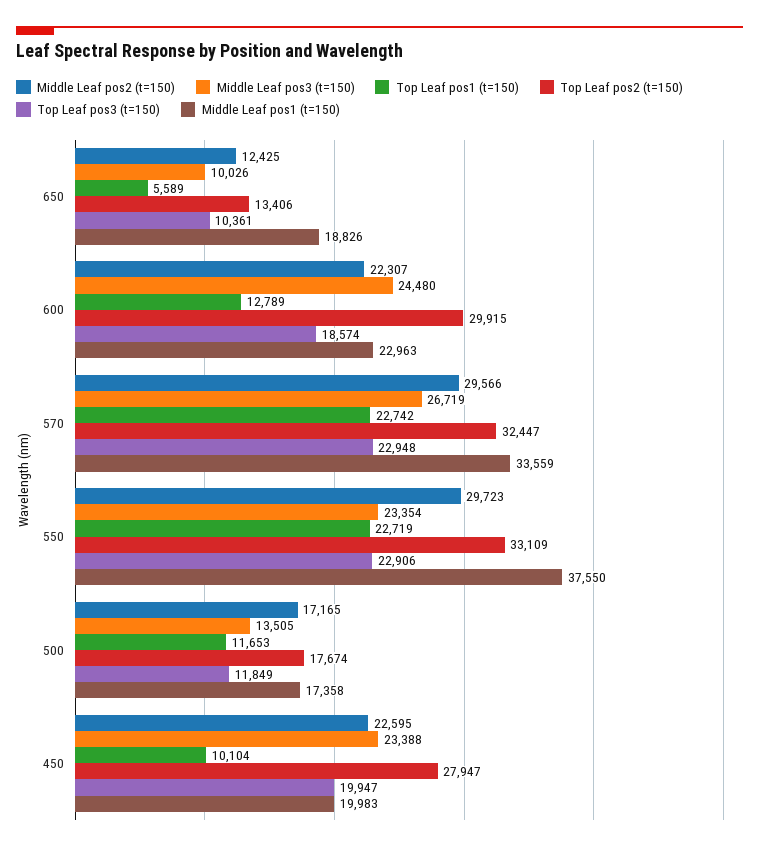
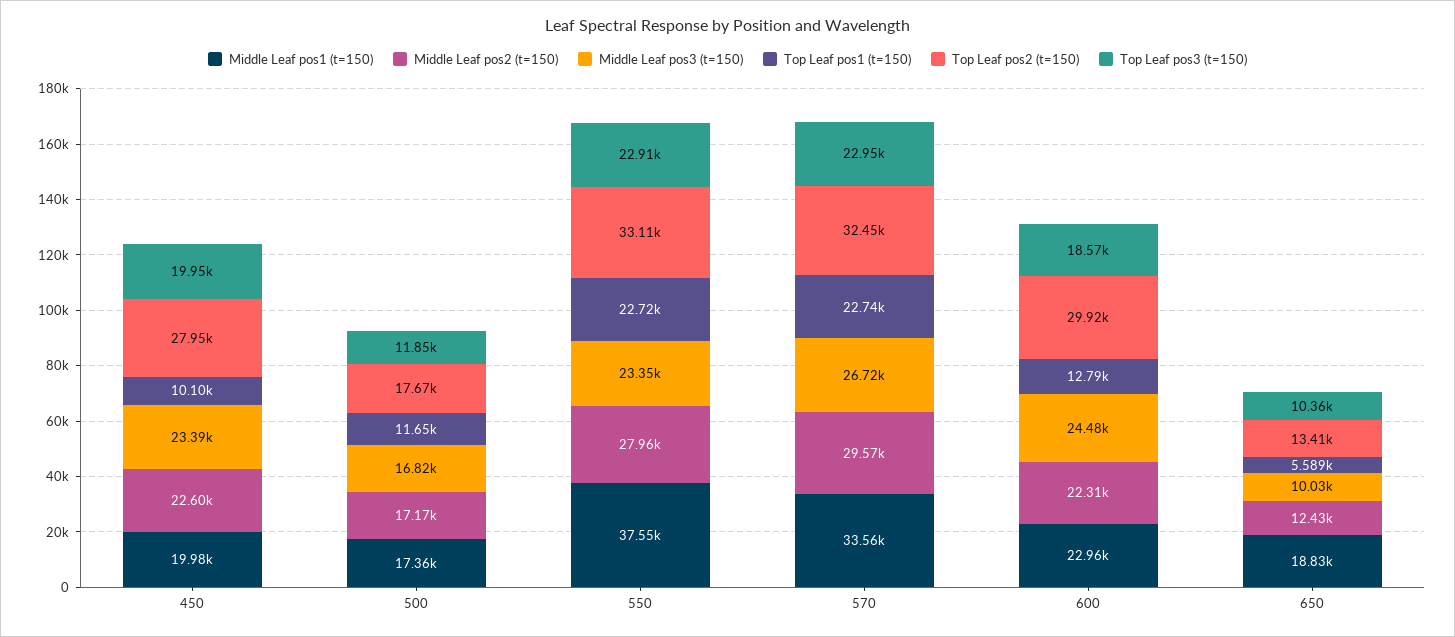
Middle Leaf pos2 (t=150), 550: 29723 -> 27960
Middle Leaf pos3 (t=150), 500: 13505 -> 16820

